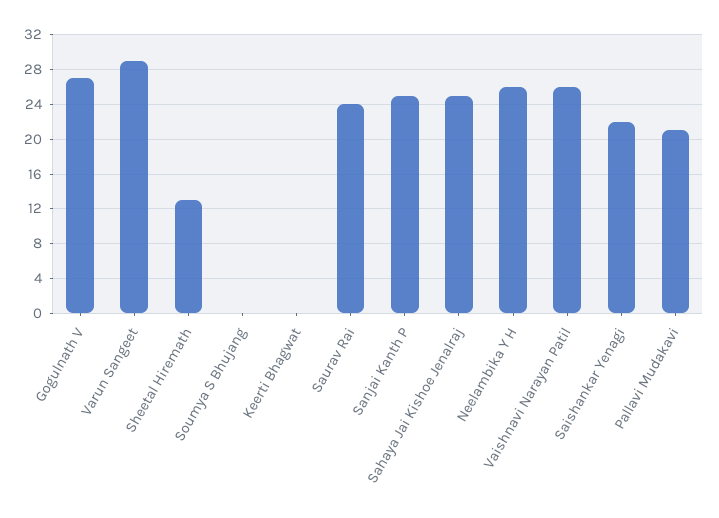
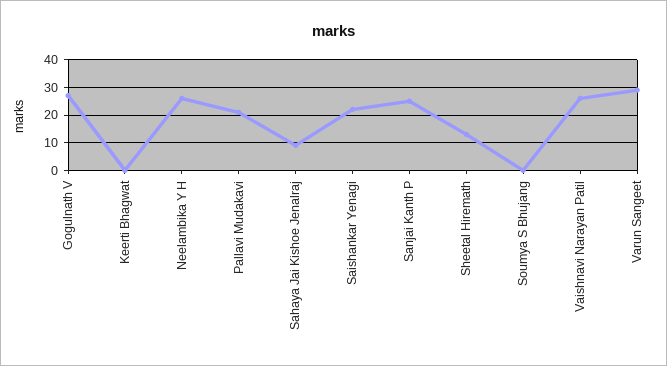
Saurav Rai: 24 -> none
Sahaya Jai Kishoe Jenalraj: 25 -> 10

